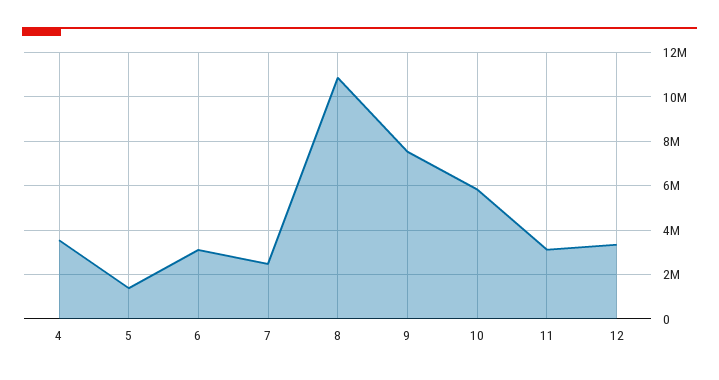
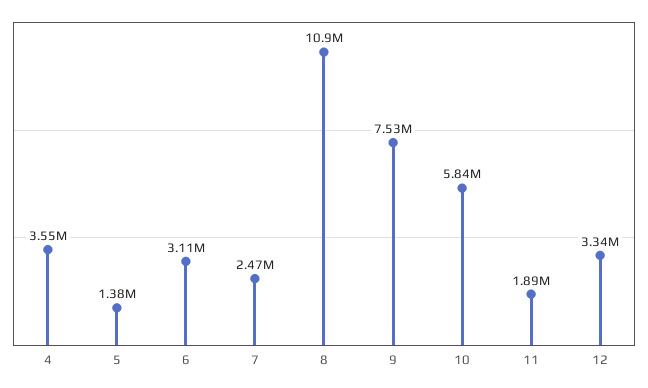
11: 3000000 -> 1890000

